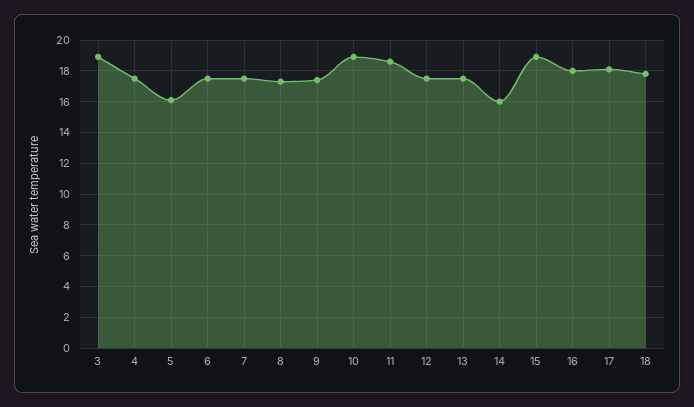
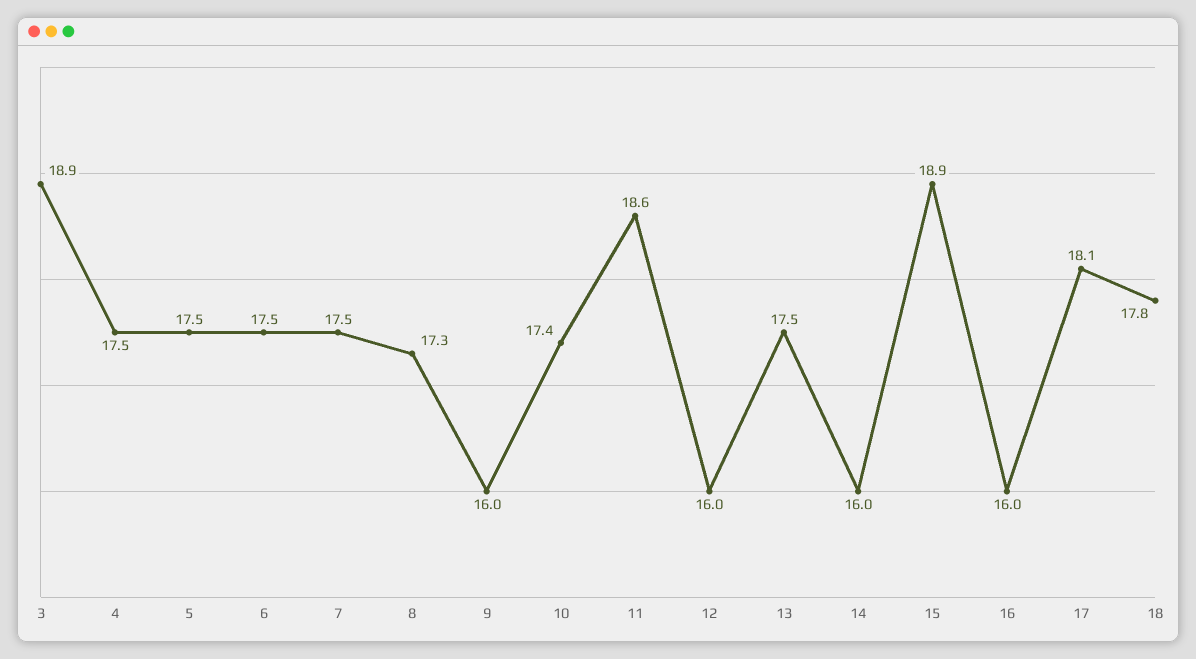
5: 16 -> 17.5
9: 17.5 -> 16
10: 19 -> 17.4
12: 17.5 -> 16
16: 18 -> 16

